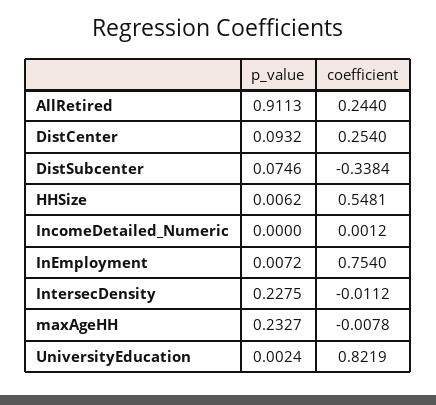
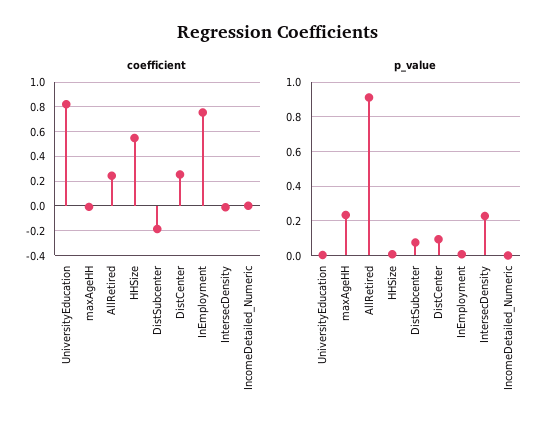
coefficient, DistSubcenter: -0.3384 -> -0.2

